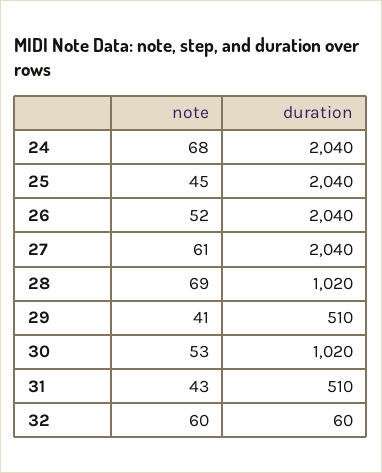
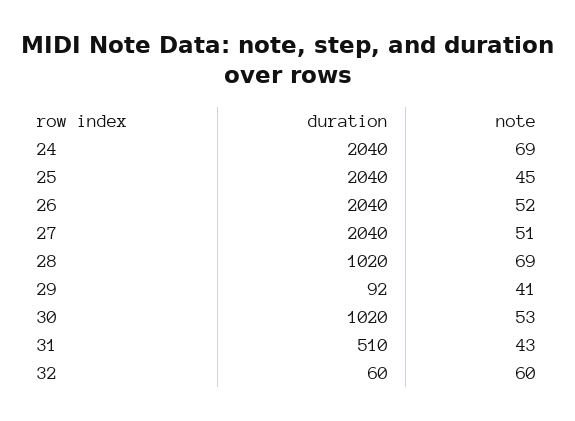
note, 24: 68 -> 69
note, 27: 61 -> 51
duration, 29: 510 -> 92

